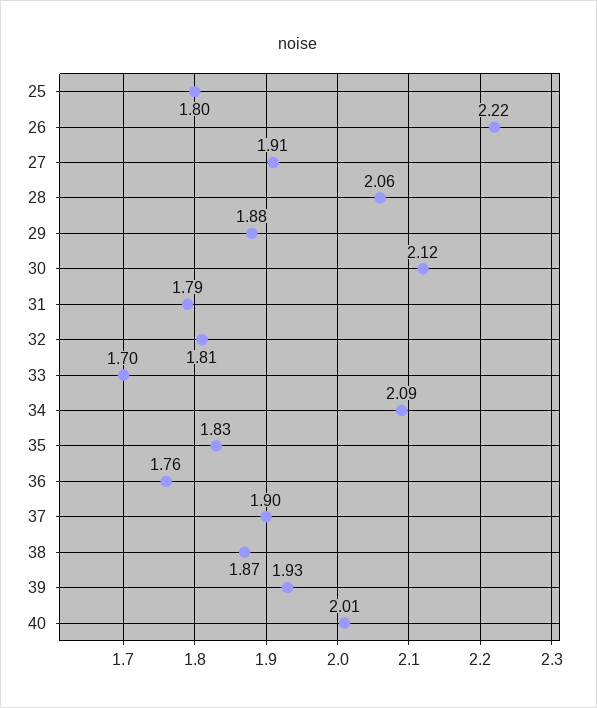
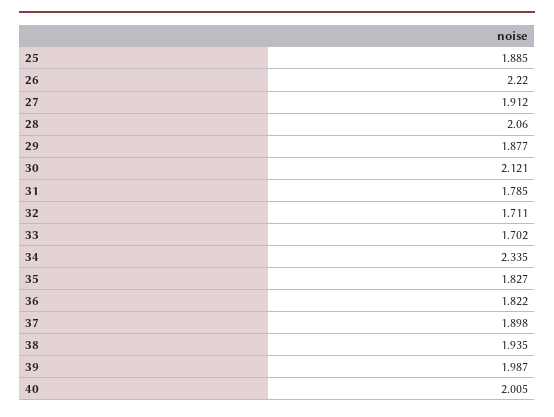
25: 1.8 -> 1.885
32: 1.81 -> 1.711
34: 2.09 -> 2.335
36: 1.76 -> 1.822
38: 1.87 -> 1.935
39: 1.93 -> 1.987

